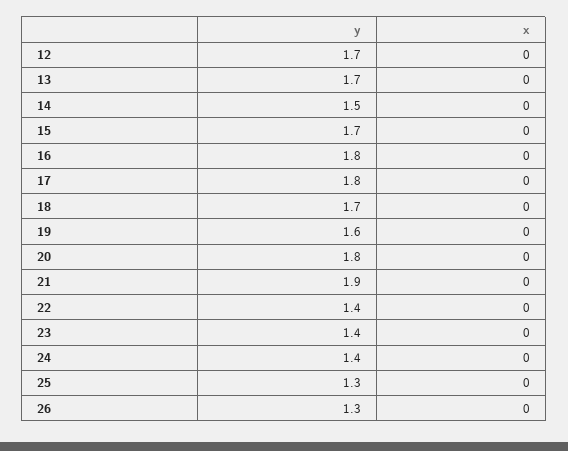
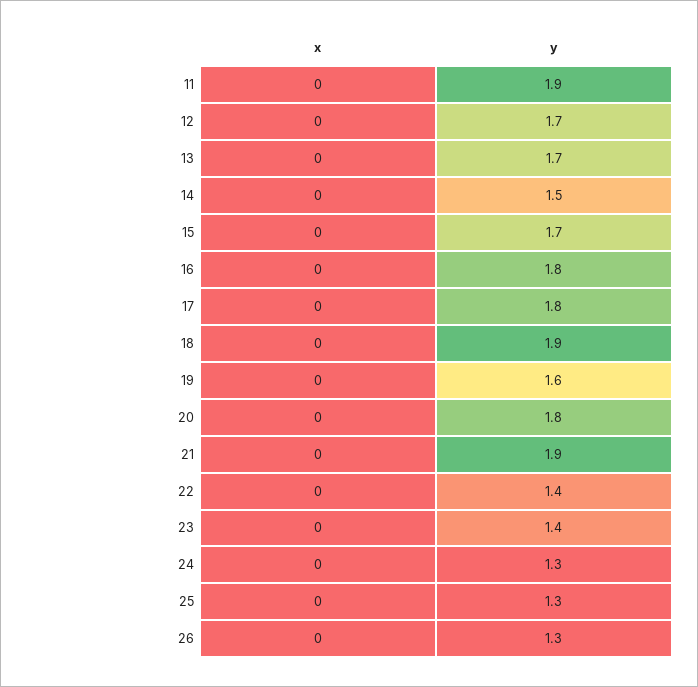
y, 18: 1.7 -> 1.9
y, 24: 1.4 -> 1.3
x, 11: none -> 0
y, 11: none -> 1.9

